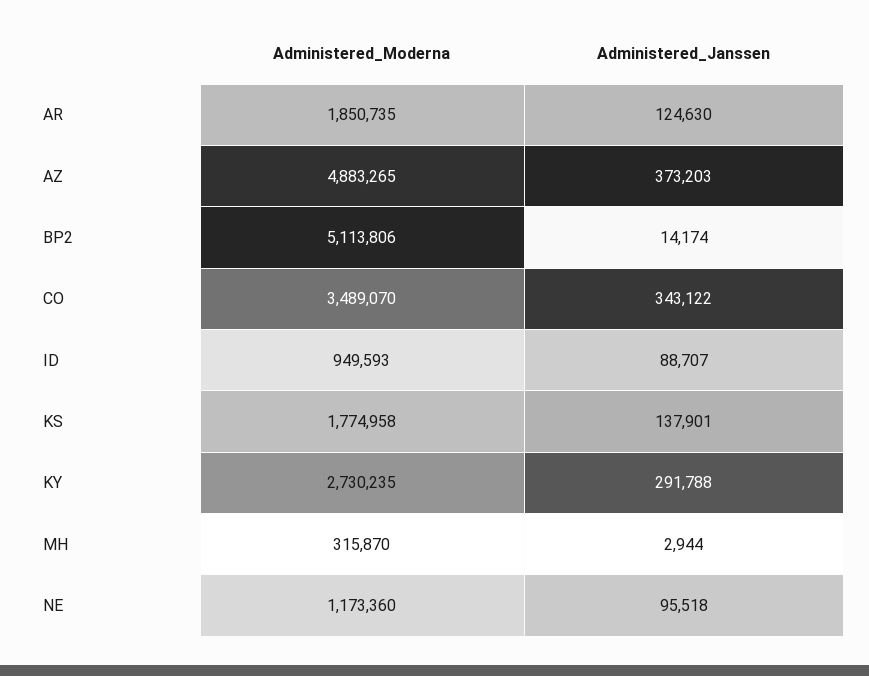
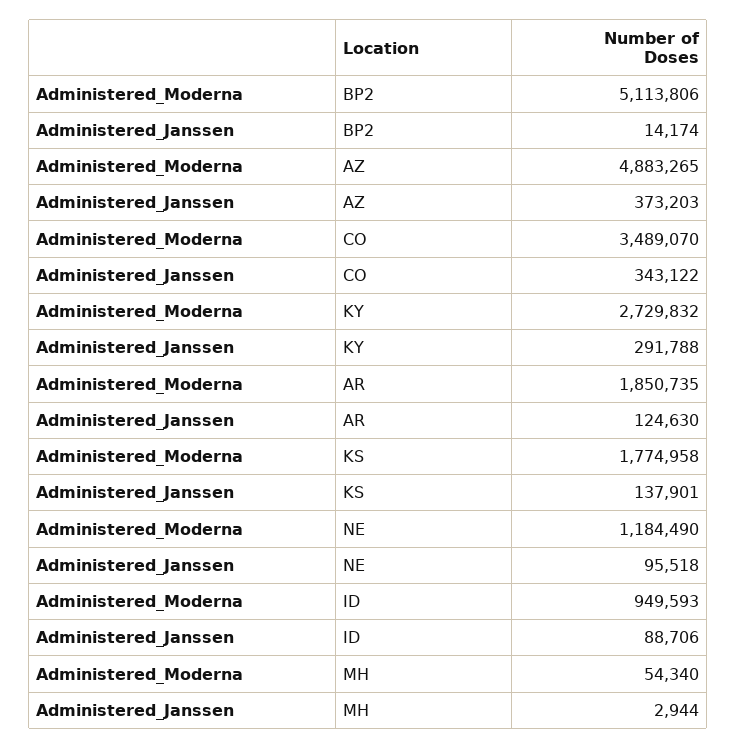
Administered_Janssen, ID: 88707 -> 88706
Administered_Moderna, KY: 2730235 -> 2729832
Administered_Moderna, MH: 315870 -> 54340
Administered_Moderna, NE: 1173360 -> 1184490

